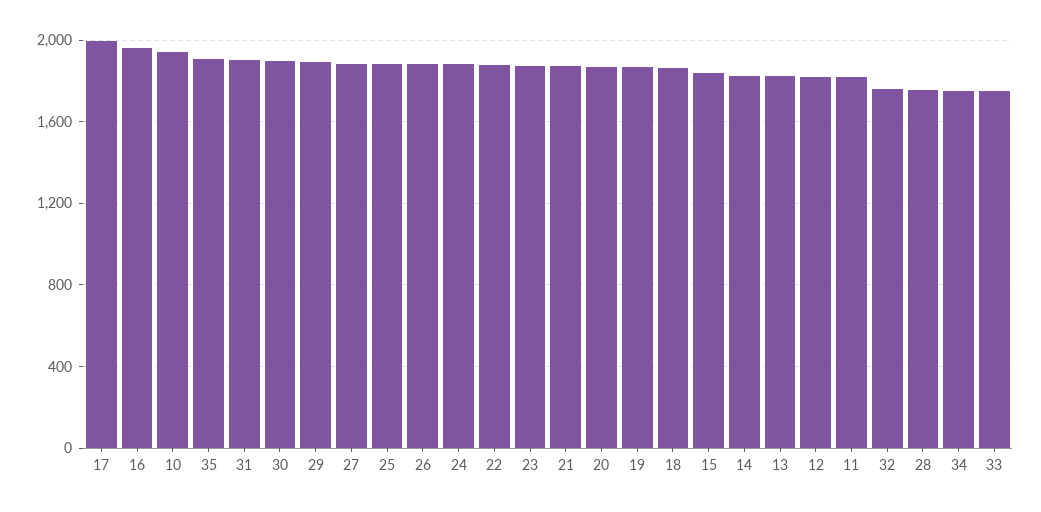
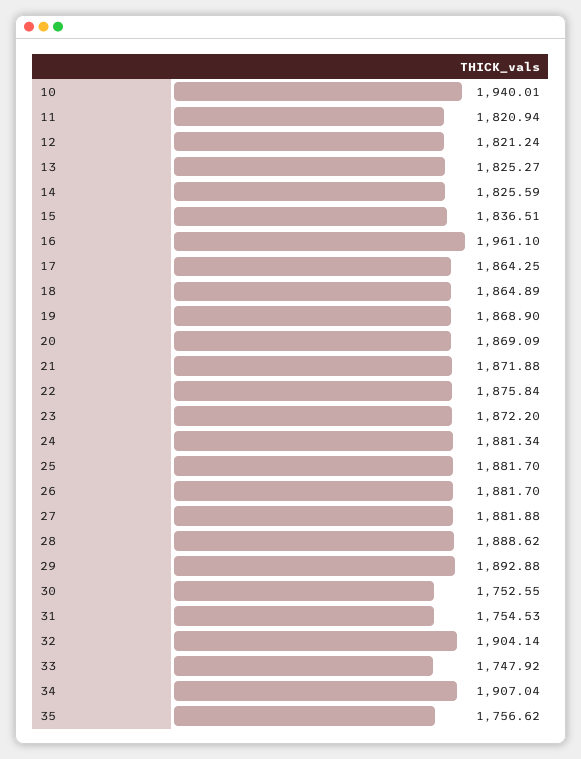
17: 2000 -> 1864.25
35: 1900 -> 1756.62
31: 1900 -> 1754.53
30: 1900 -> 1752.55
32: 1750 -> 1904.14
28: 1750 -> 1888.62
34: 1750 -> 1907.04

